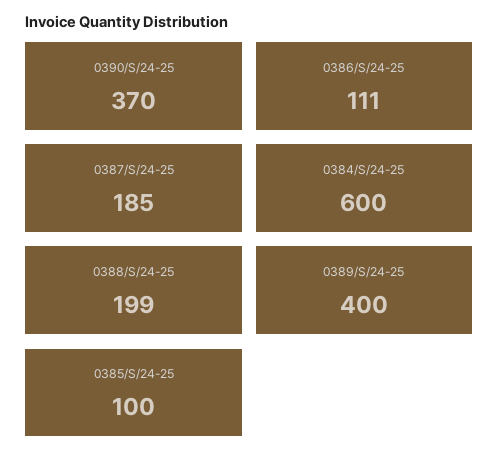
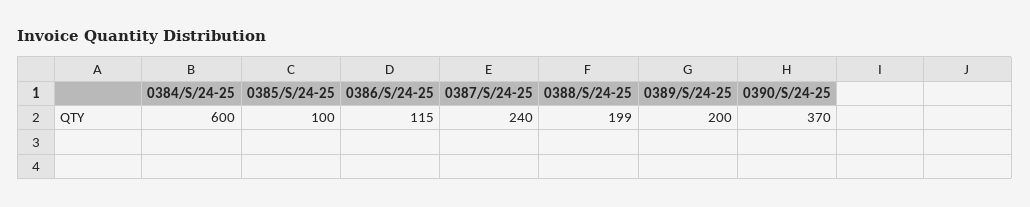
0386/S/24-25: 111 -> 115
0387/S/24-25: 185 -> 240
0389/S/24-25: 400 -> 200

